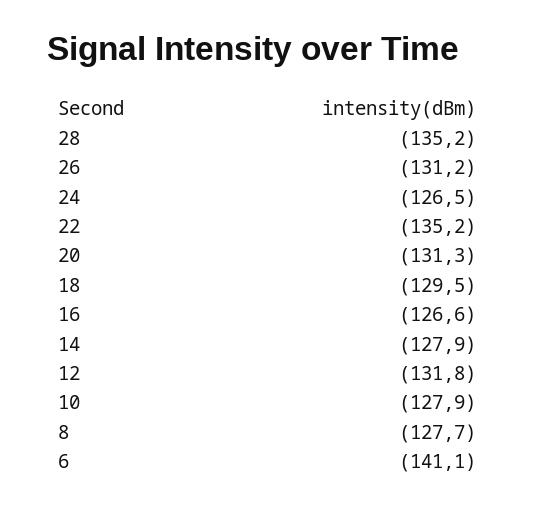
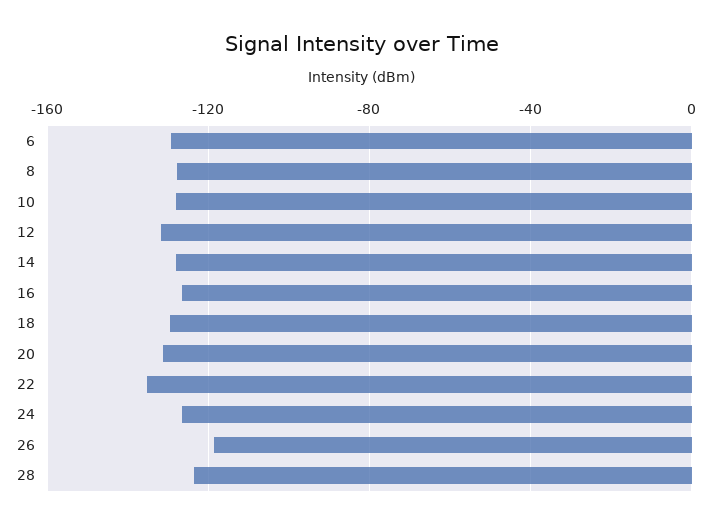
28: -135.2 -> -125
26: -131.2 -> -120
6: -141.1 -> -130

